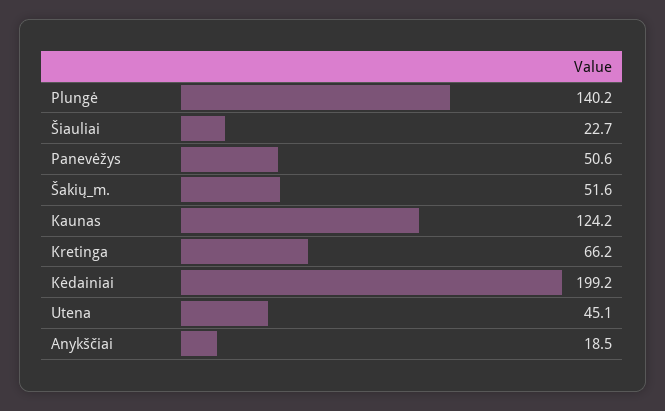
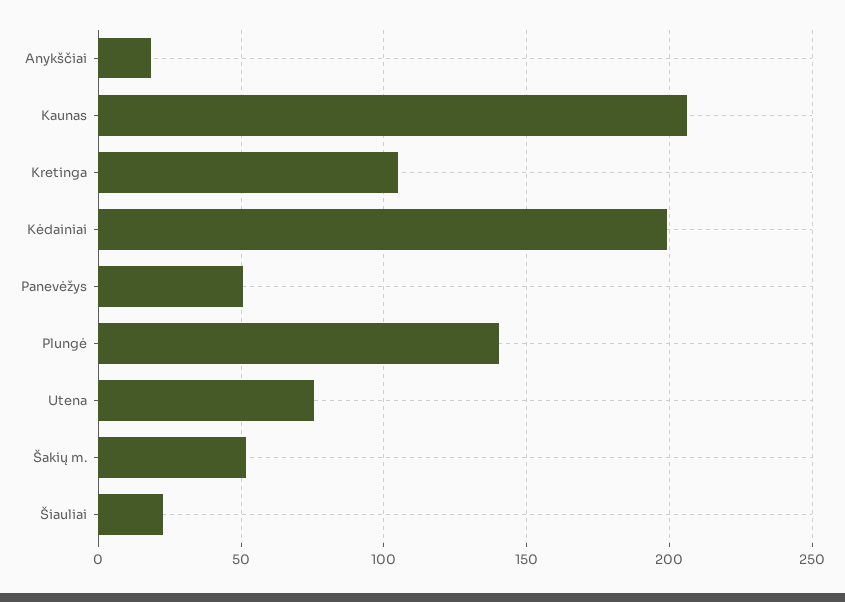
Kaunas: 124.2 -> 205
Kretinga: 66.2 -> 105
Utena: 45.1 -> 75

